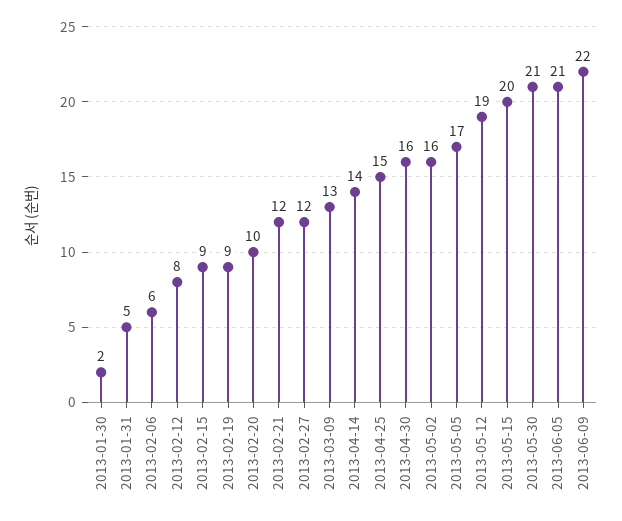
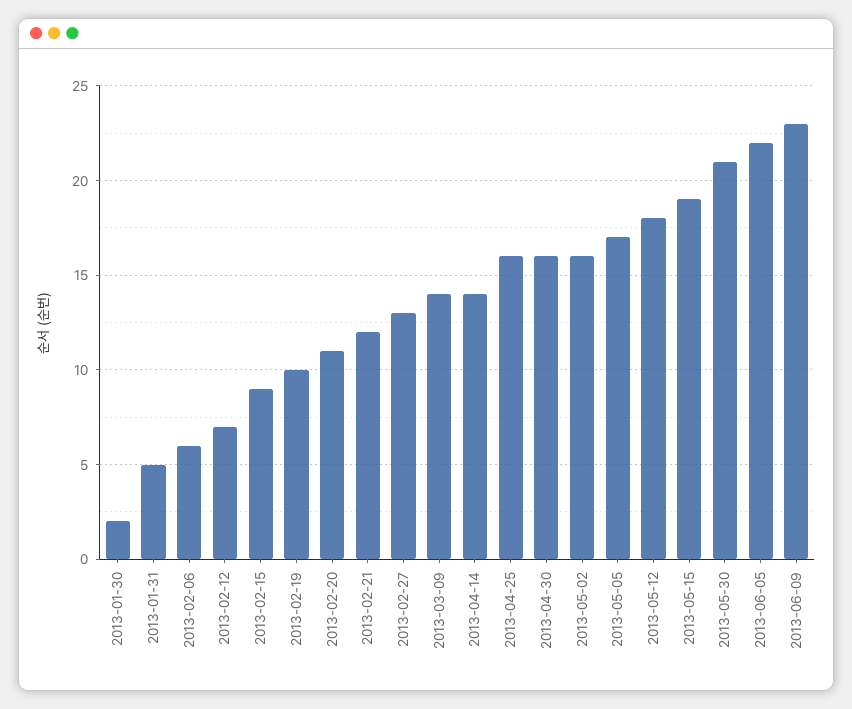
2013-02-12: 8 -> 7
2013-02-19: 9 -> 10
2013-02-20: 10 -> 11
2013-02-27: 12 -> 13
2013-03-09: 13 -> 14
2013-04-25: 15 -> 16
2013-05-12: 19 -> 18
2013-05-15: 20 -> 19
2013-06-05: 21 -> 22
2013-06-09: 22 -> 23

